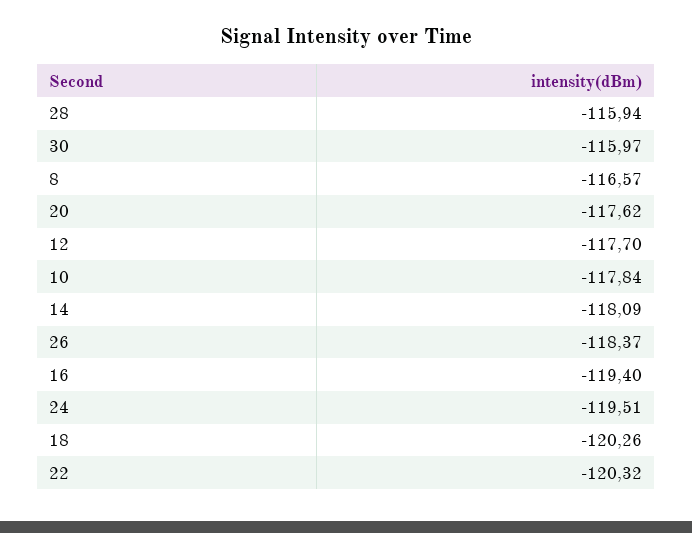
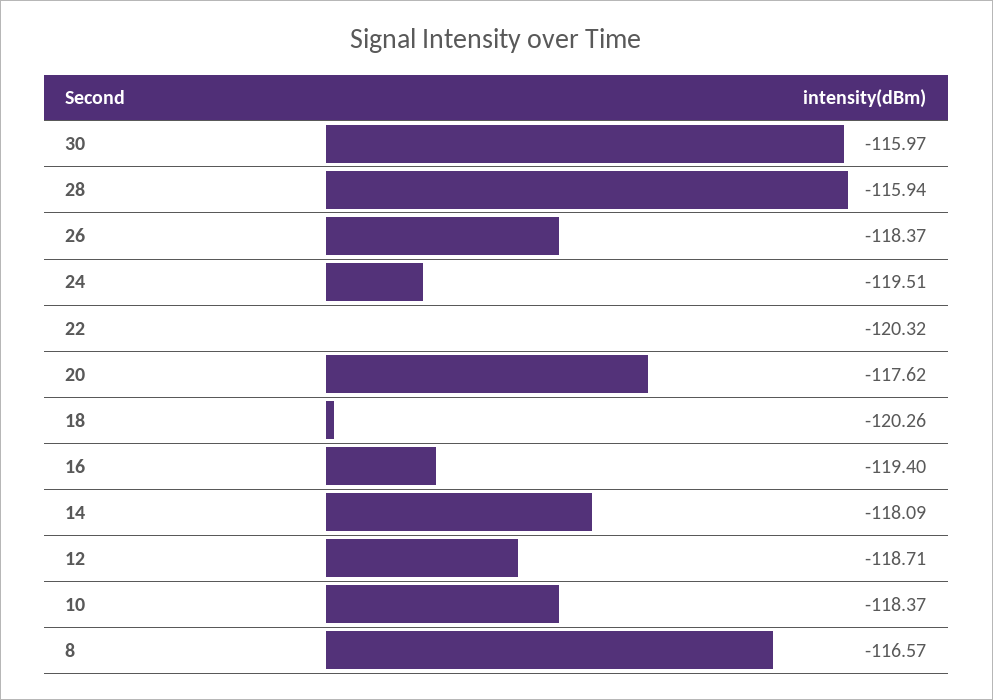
12: -117.7 -> -118.71
10: -117.84 -> -118.37

